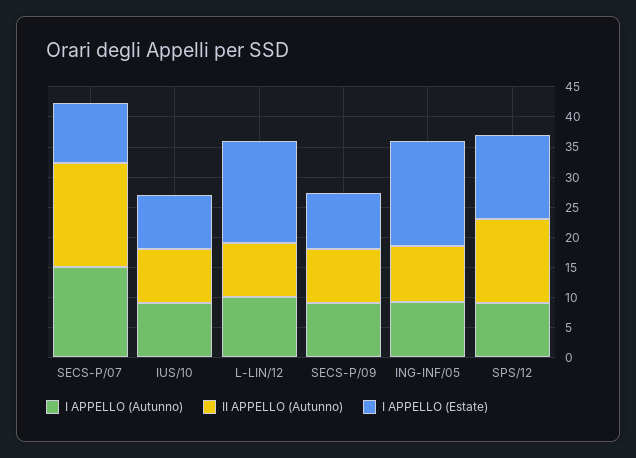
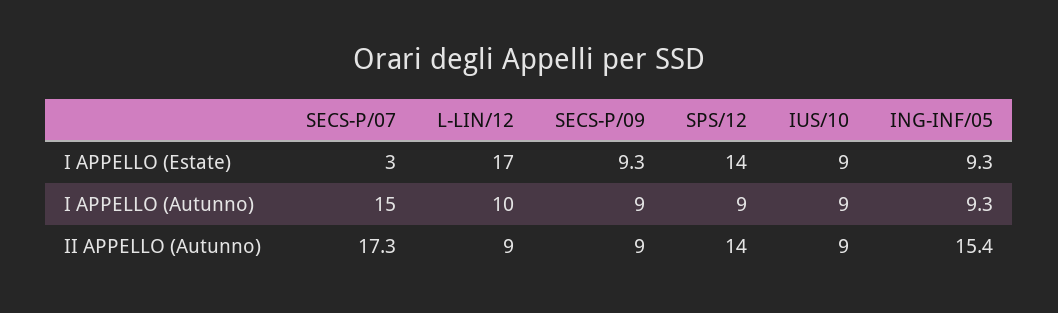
I APPELLO (Estate), SECS-P/07: 10 -> 3
II APPELLO (Autunno), ING-INF/05: 10 -> 15.4
I APPELLO (Estate), ING-INF/05: 17.5 -> 9.3

